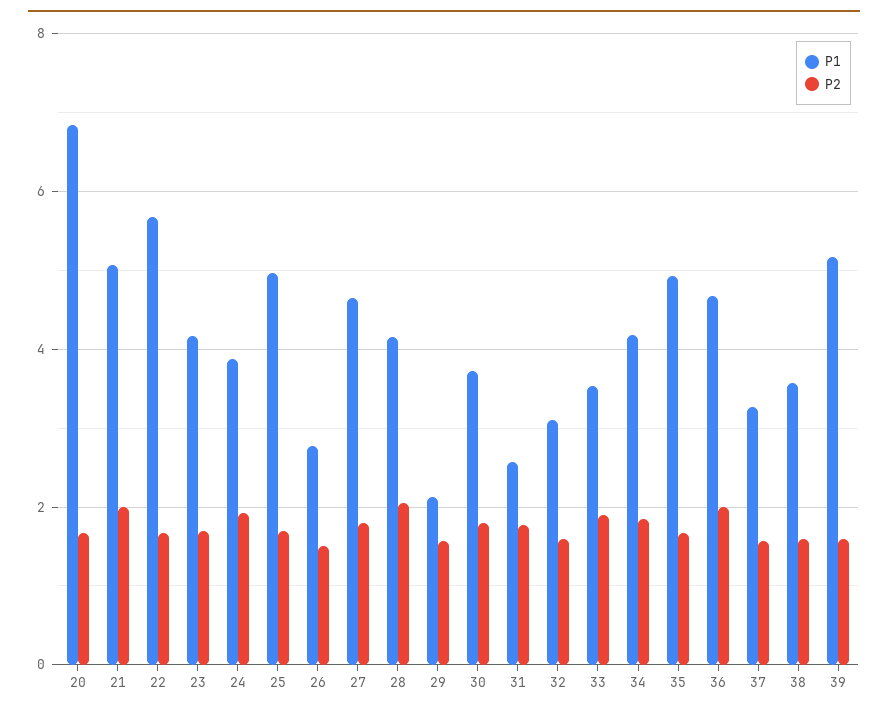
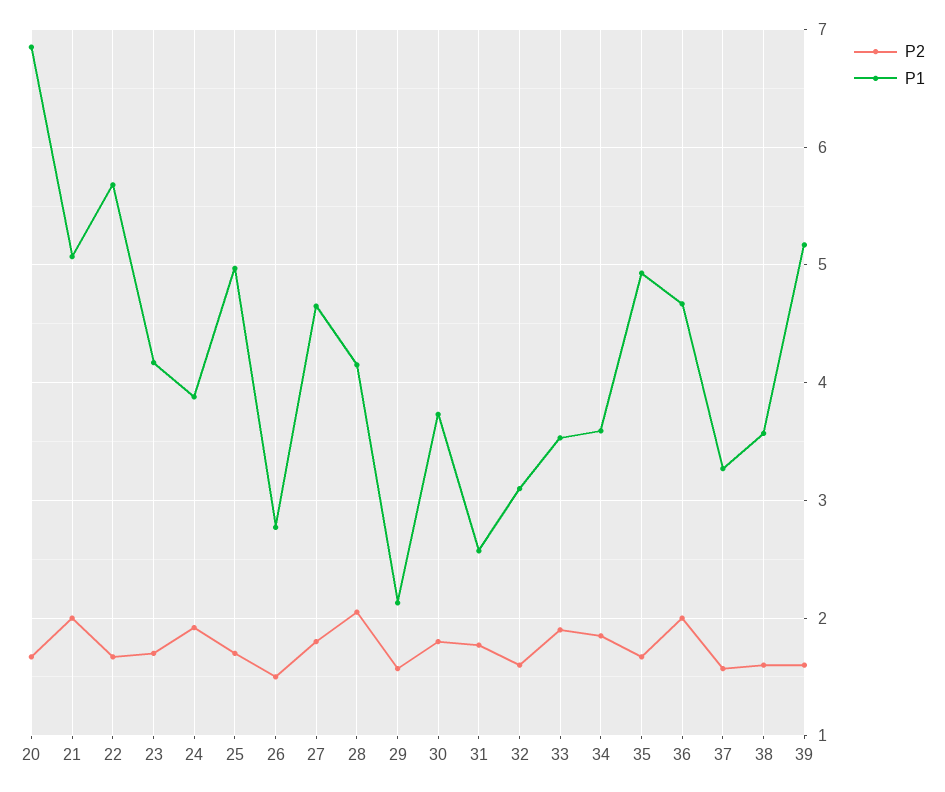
P1, 34: 4.2 -> 3.6

